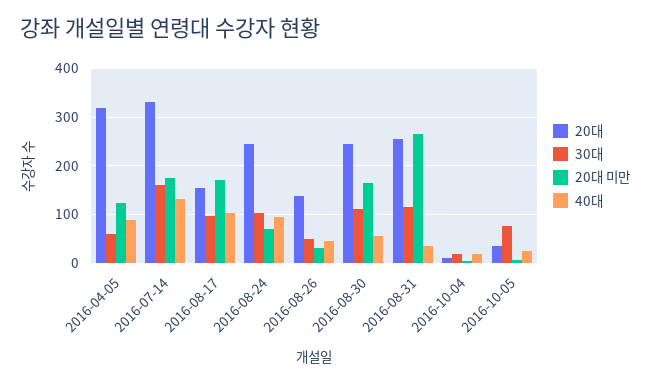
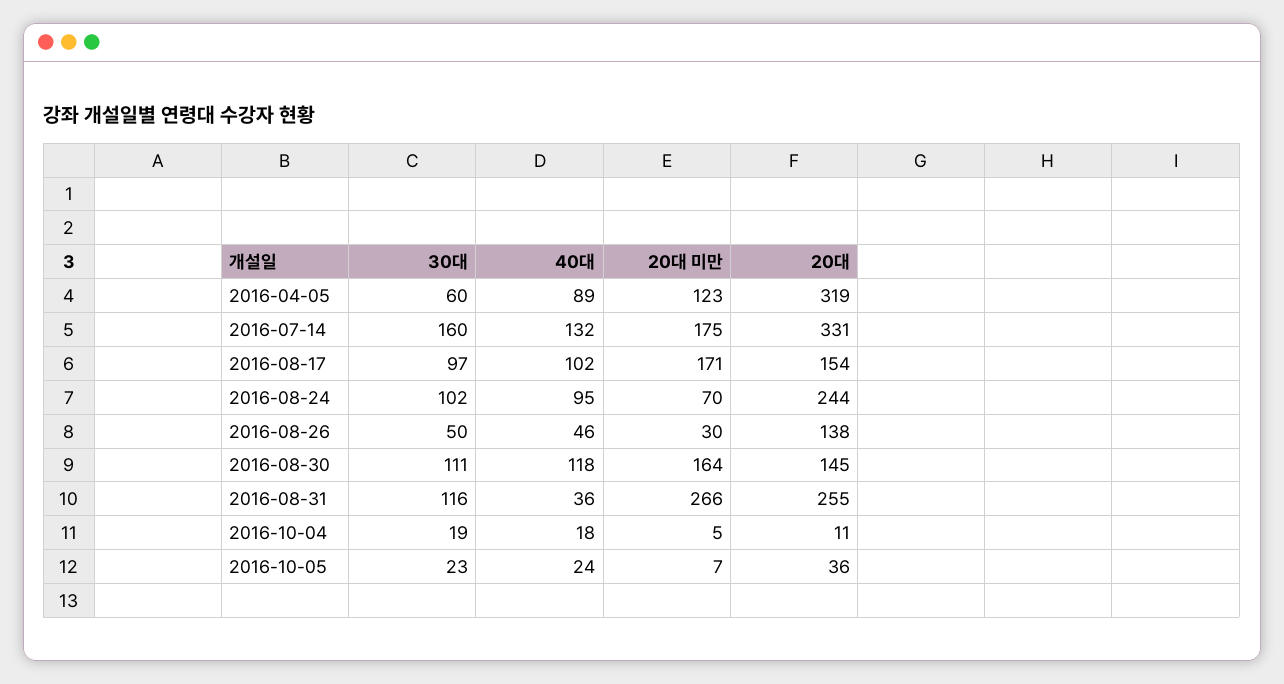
20대, 2016-08-30: 240 -> 145
40대, 2016-08-30: 60 -> 118
30대, 2016-10-05: 80 -> 23

